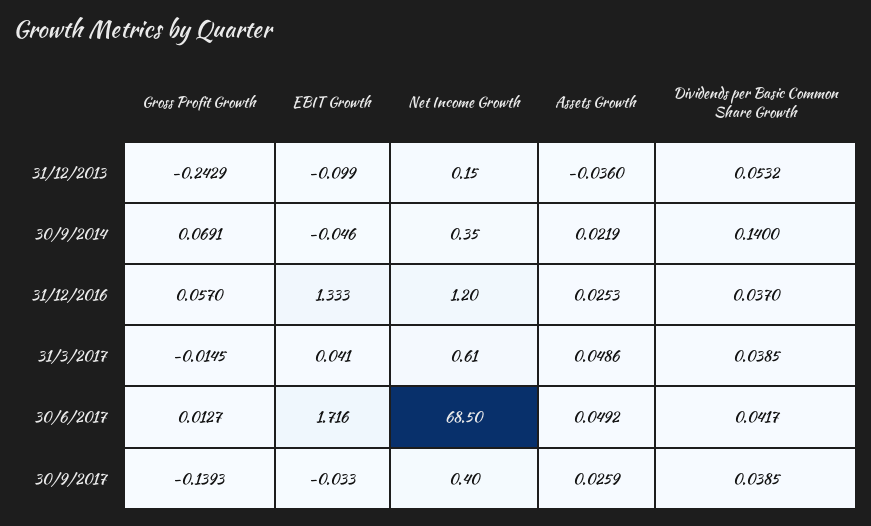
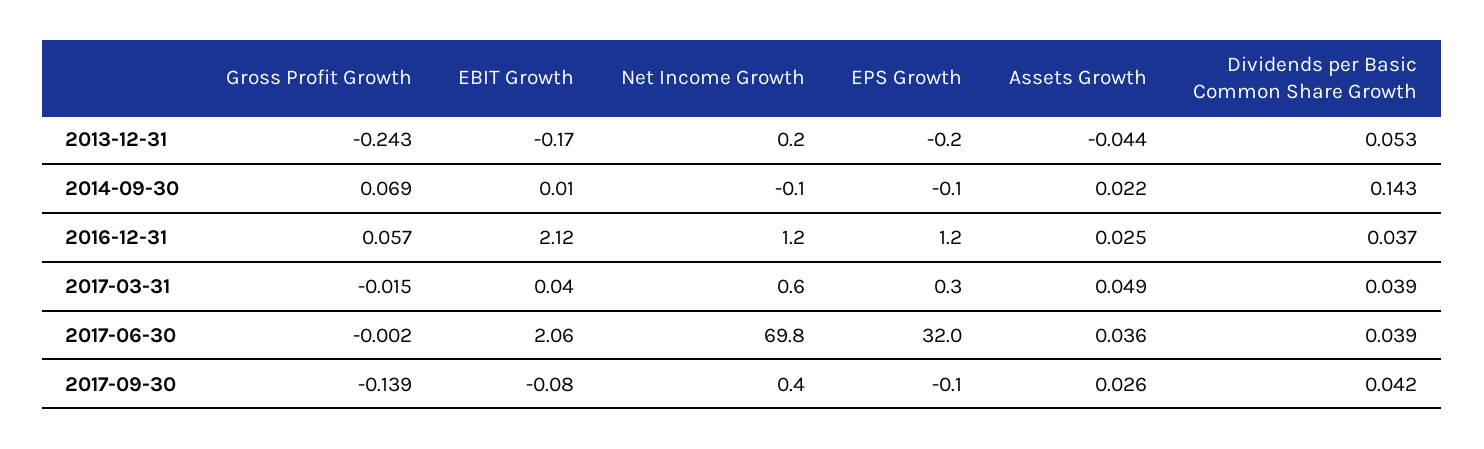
EBIT Growth, 31/12/2013: -0.099 -> -0.17
Assets Growth, 31/12/2013: -0.036 -> -0.044
EBIT Growth, 30/9/2014: -0.046 -> 0.01
Net Income Growth, 30/9/2014: 0.35 -> -0.1
Dividends per Basic Common Share Growth, 30/9/2014: 0.14 -> 0.143
EBIT Growth, 31/12/2016: 1.333 -> 2.12
Gross Profit Growth, 30/6/2017: 0.0127 -> -0.002
EBIT Growth, 30/6/2017: 1.716 -> 2.06
Net Income Growth, 30/6/2017: 68.5 -> 69.8
Assets Growth, 30/6/2017: 0.0492 -> 0.036
Dividends per Basic Common Share Growth, 30/6/2017: 0.0417 -> 0.039
EBIT Growth, 30/9/2017: -0.033 -> -0.08
Dividends per Basic Common Share Growth, 30/9/2017: 0.0385 -> 0.042
EPS Growth, 31/12/2013: none -> -0.2
EPS Growth, 30/9/2014: none -> -0.1
EPS Growth, 31/12/2016: none -> 1.2
EPS Growth, 31/3/2017: none -> 0.3
EPS Growth, 30/6/2017: none -> 32
EPS Growth, 30/9/2017: none -> -0.1

